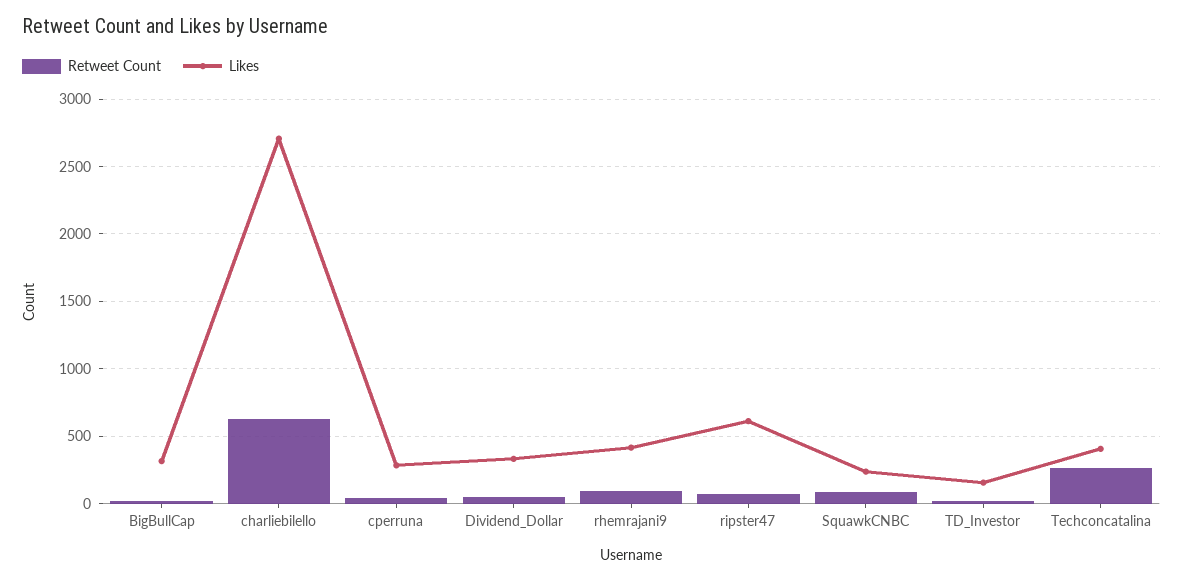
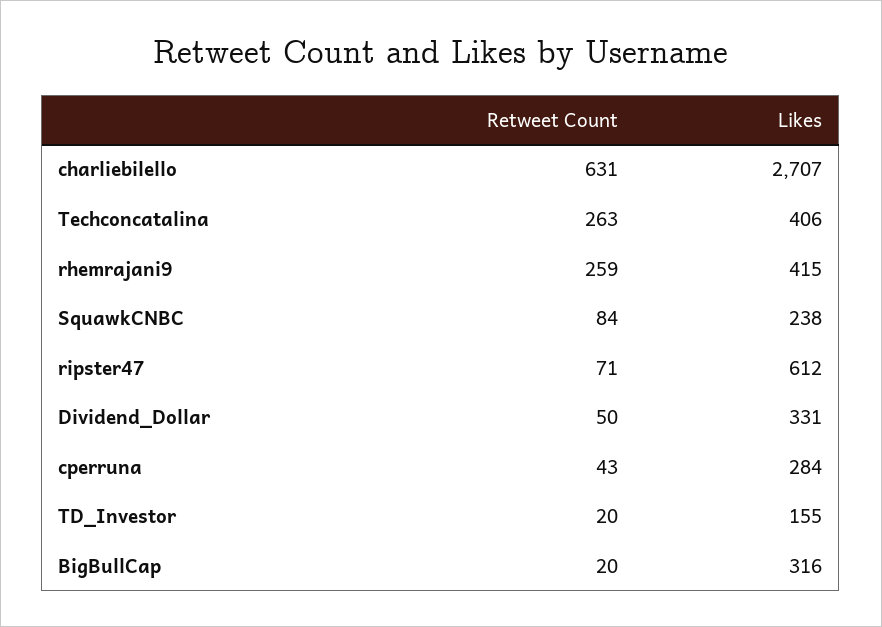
Retweet Count, rhemrajani9: 100 -> 259

